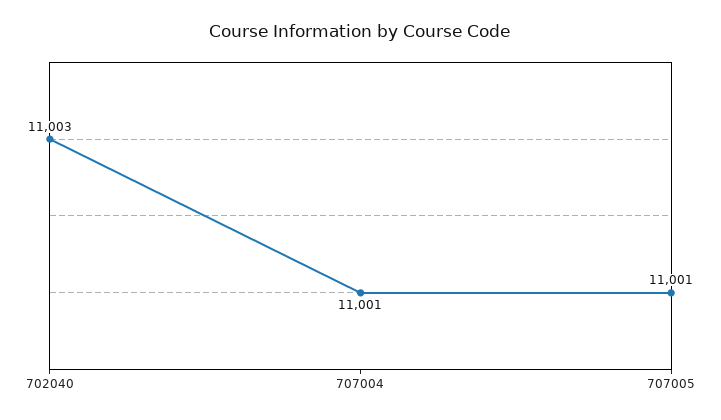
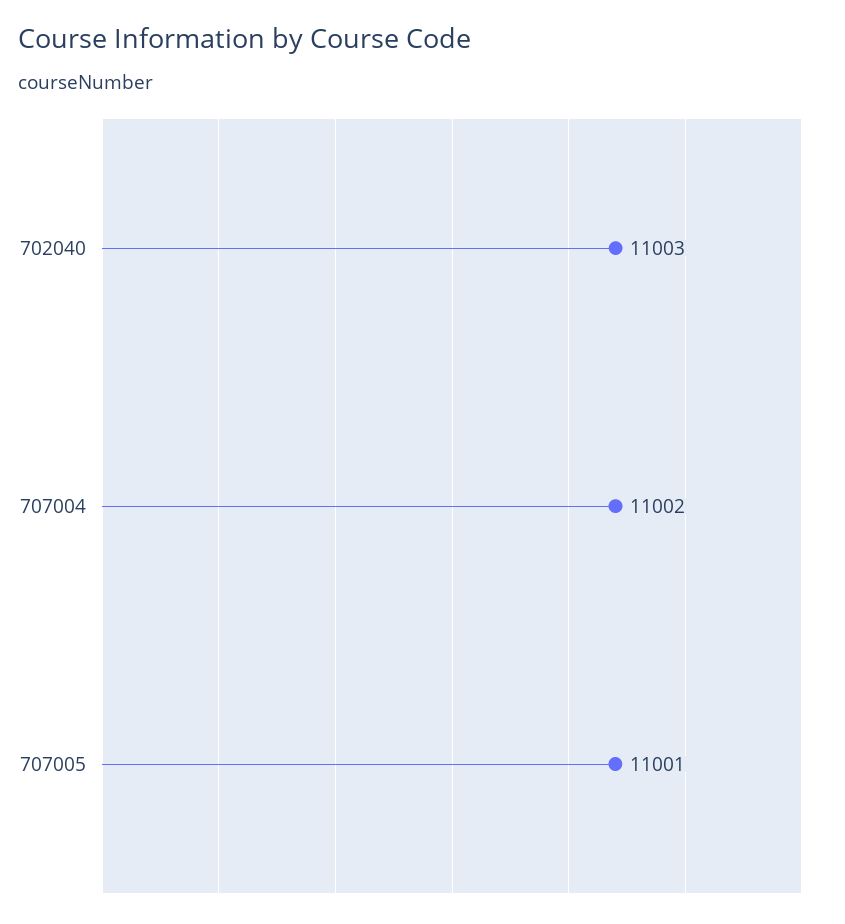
707004: 11001 -> 11002

